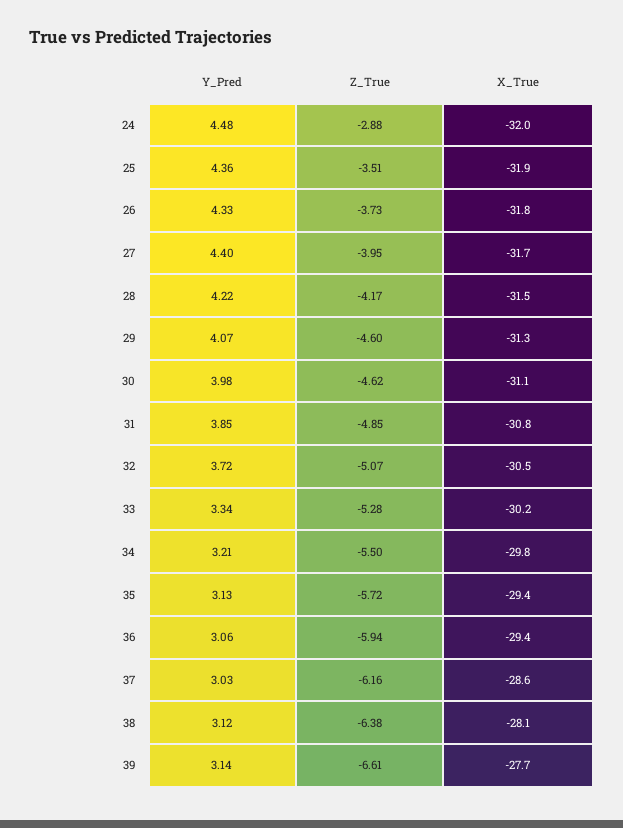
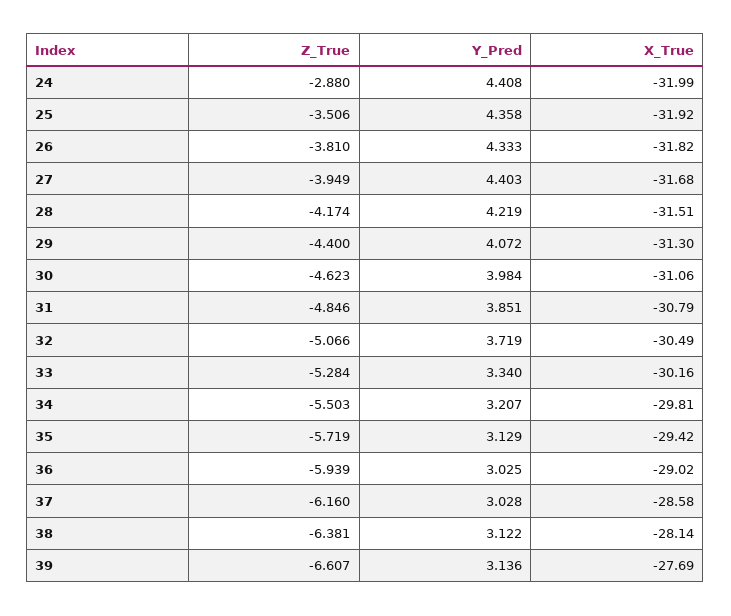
Y_Pred, 24: 4.48 -> 4.408
Z_True, 26: -3.73 -> -3.81
Z_True, 29: -4.6 -> -4.4
Y_Pred, 36: 3.06 -> 3.025
X_True, 36: -29.4 -> -29.02

